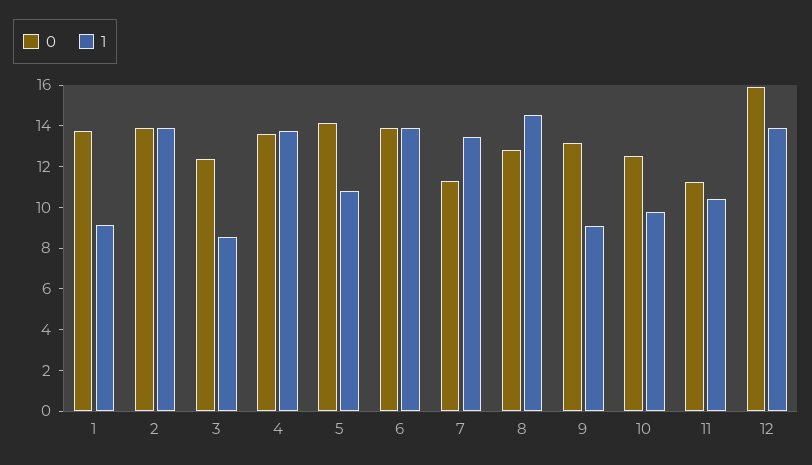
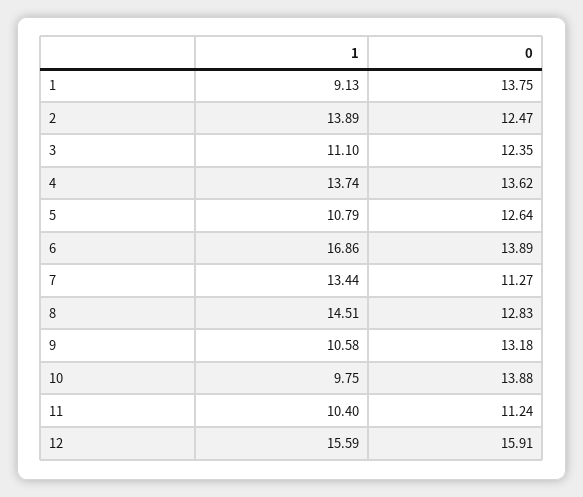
0, 2: 14 -> 12.47
1, 3: 8.5 -> 11.1
0, 5: 14 -> 12.64
1, 6: 14 -> 16.86
1, 9: 9 -> 10.58
0, 10: 12.5 -> 13.88
1, 12: 14 -> 15.59

